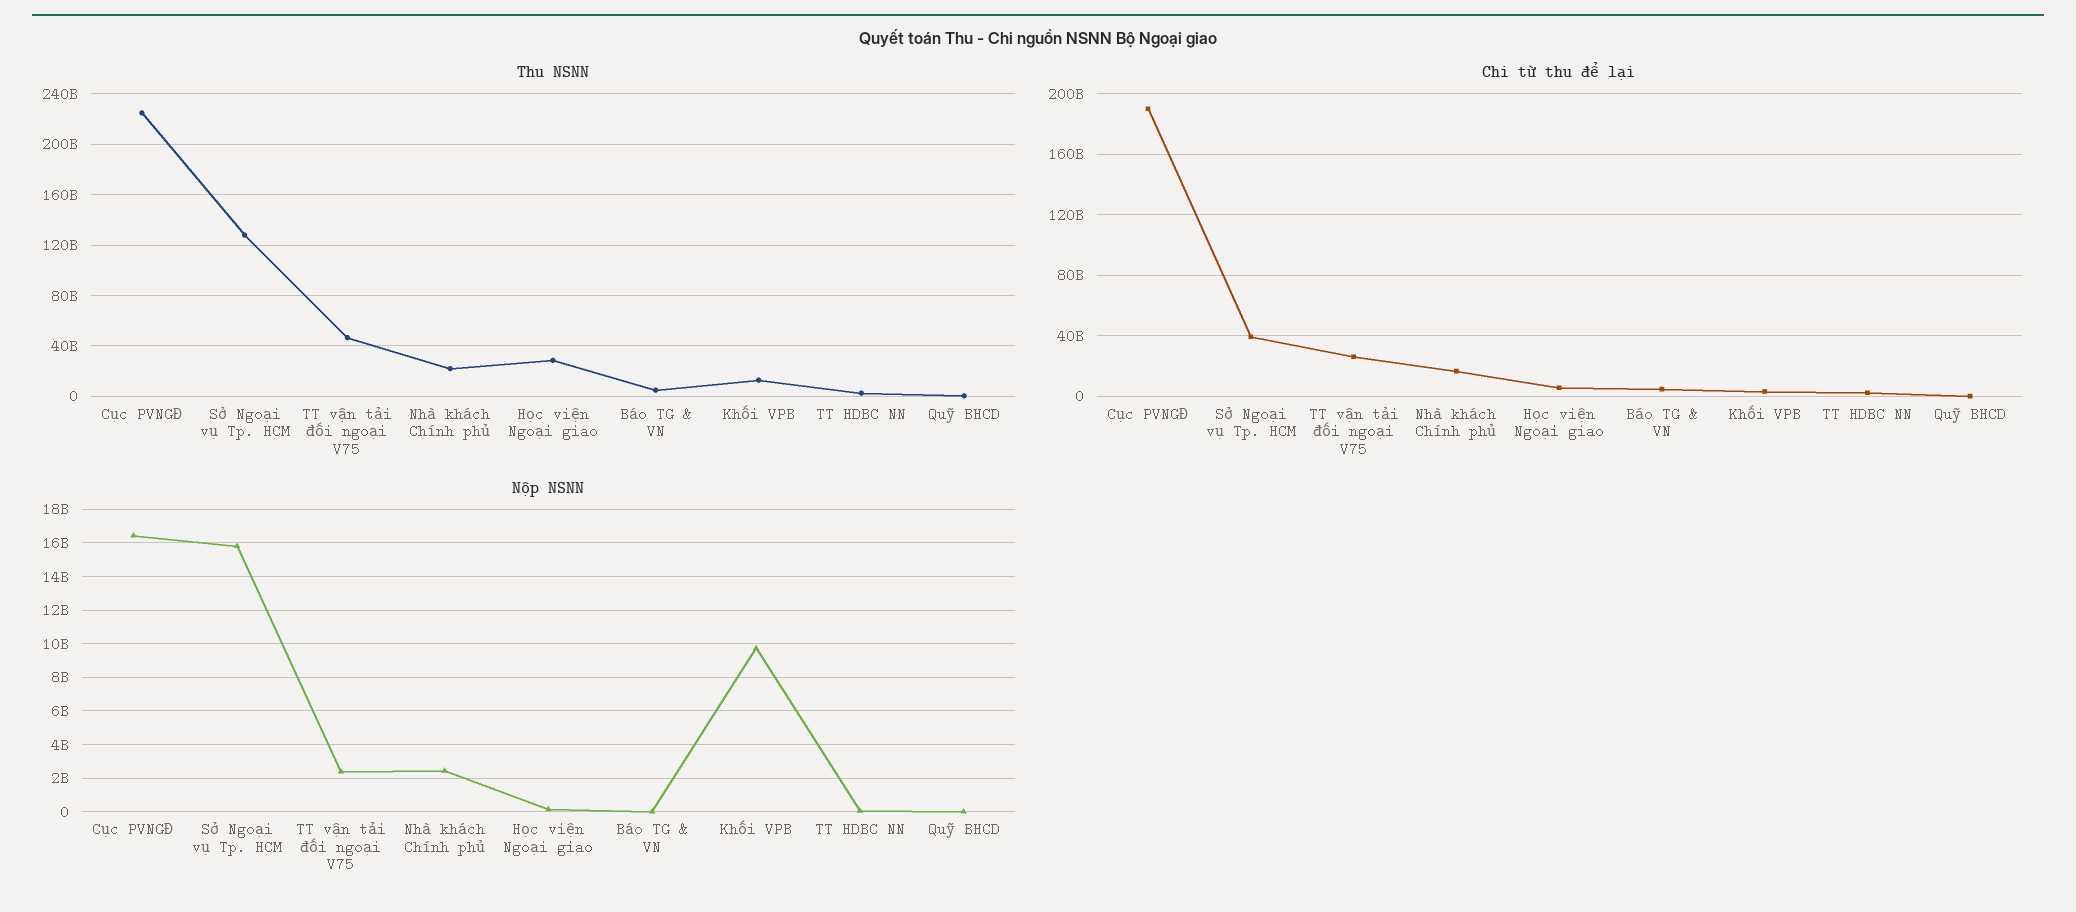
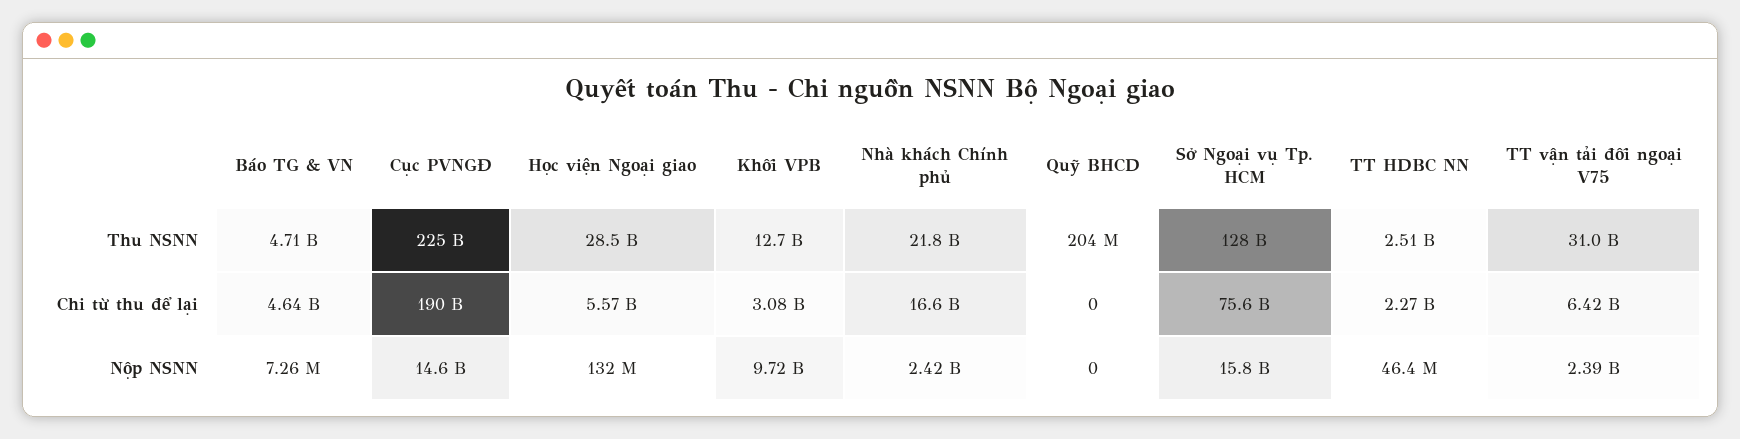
Thu NSNN, TT vận tải đối ngoại V75: 45000000000 -> 31000000000
Chi từ thu để lại, Sở Ngoại vụ Tp. HCM: 40000000000 -> 75600000000
Chi từ thu để lại, TT vận tải đối ngoại V75: 25000000000 -> 6420000000
Nộp NSNN, Cục PVNGĐ: 16500000000 -> 14600000000

